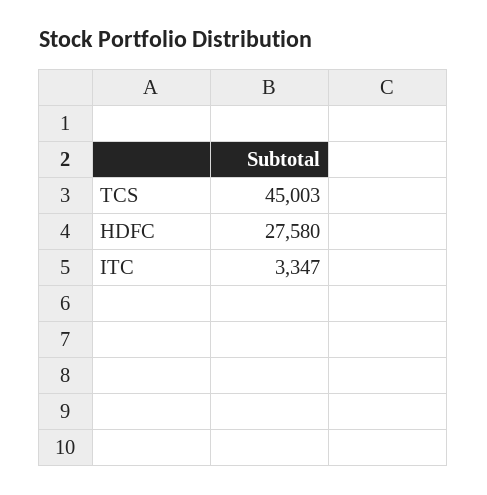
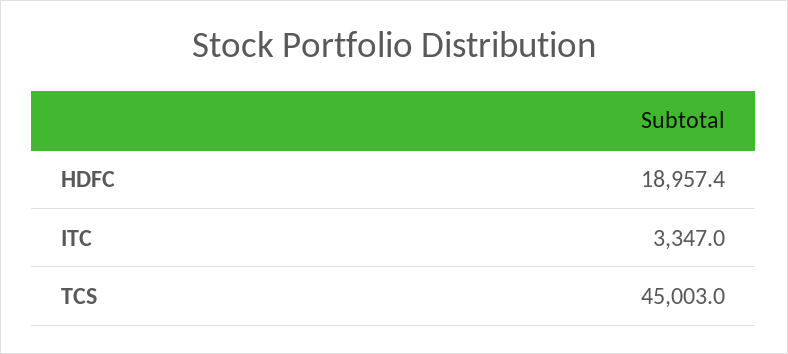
HDFC: 27580 -> 18957.4

